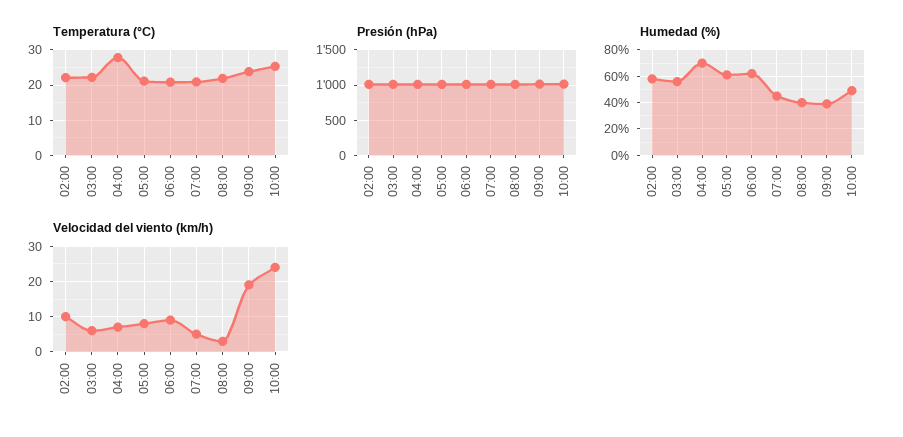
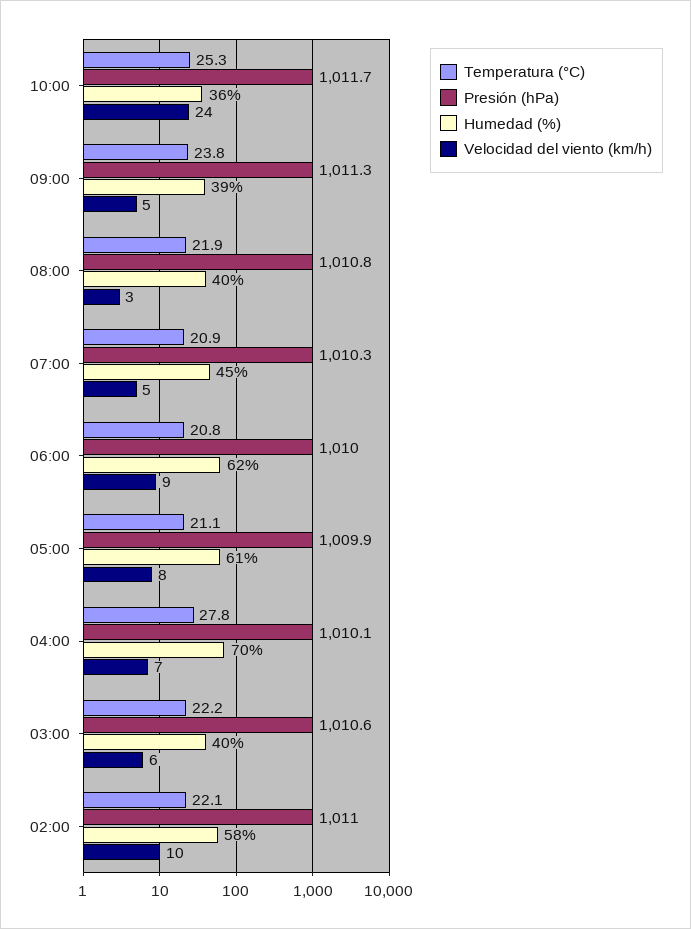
Humedad (%), 03:00: 55 -> 40
Humedad (%), 10:00: 50 -> 36
Velocidad del viento (km/h), 09:00: 20 -> 5

